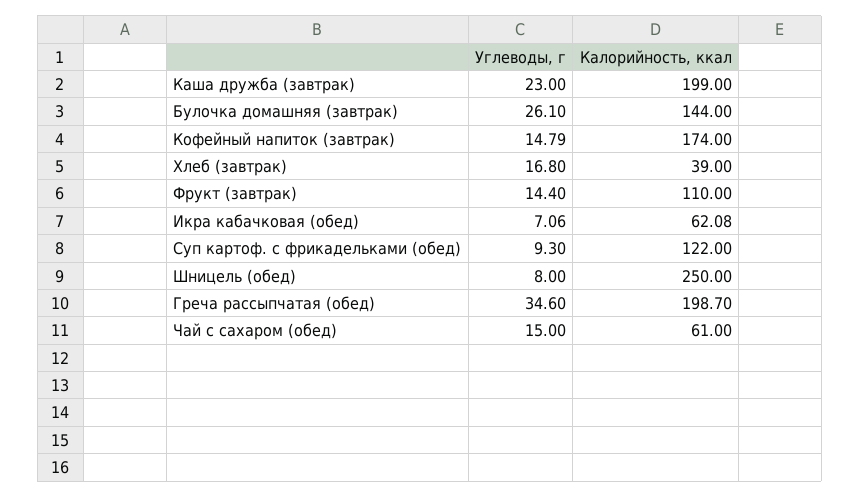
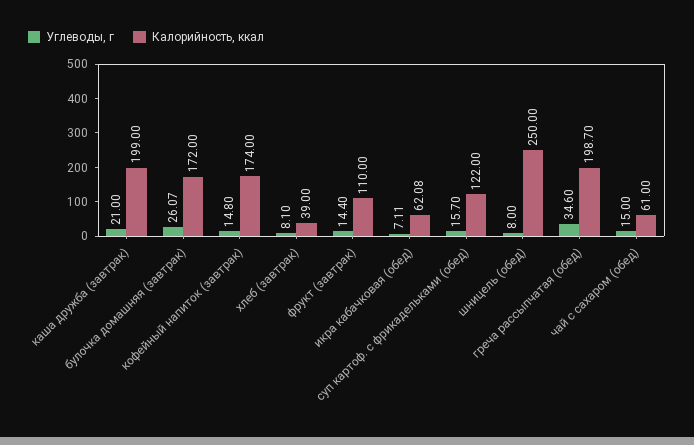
Углеводы, г, Каша дружба (завтрак): 23 -> 21
Углеводы, г, Булочка домашняя (завтрак): 26.1 -> 26.07
Калорийность, ккал, Булочка домашняя (завтрак): 144 -> 172
Углеводы, г, Кофейный напиток (завтрак): 14.79 -> 14.8
Углеводы, г, Хлеб (завтрак): 16.8 -> 8.1
Углеводы, г, Икра кабачковая (обед): 7.06 -> 7.11
Углеводы, г, Суп картоф. с фрикадельками (обед): 9.3 -> 15.7

